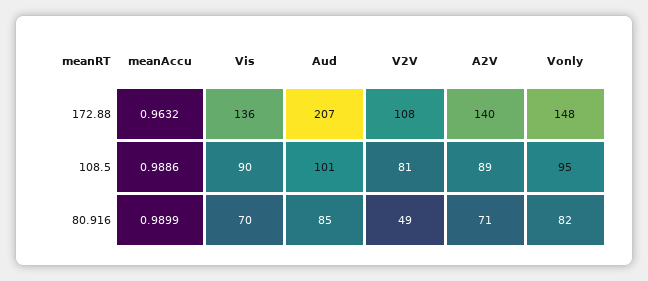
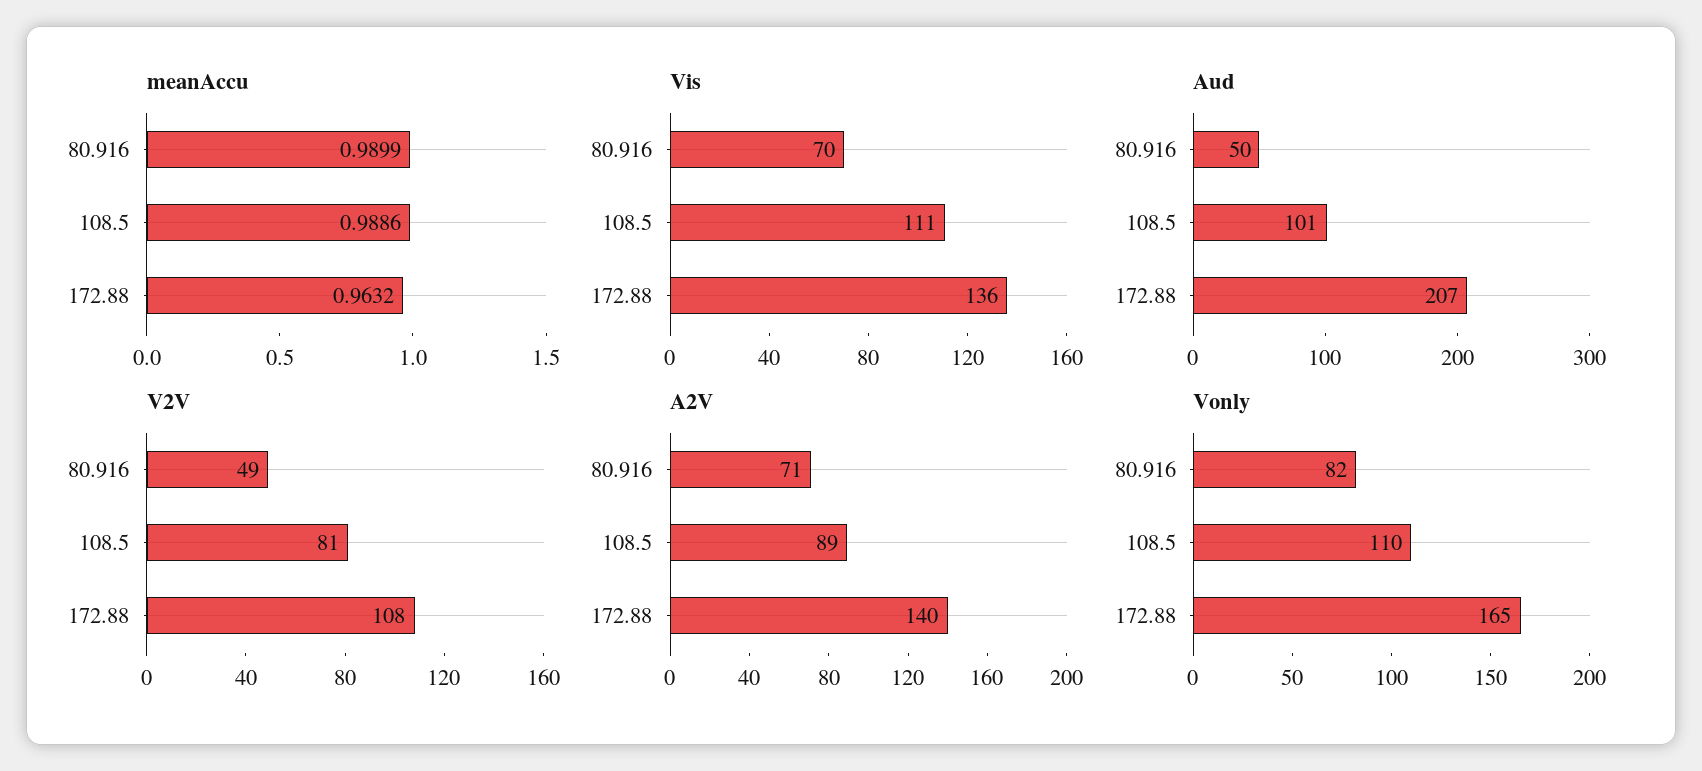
Vonly, 172.88: 148 -> 165
Vis, 108.5: 90 -> 111
Vonly, 108.5: 95 -> 110
Aud, 80.916: 85 -> 50

